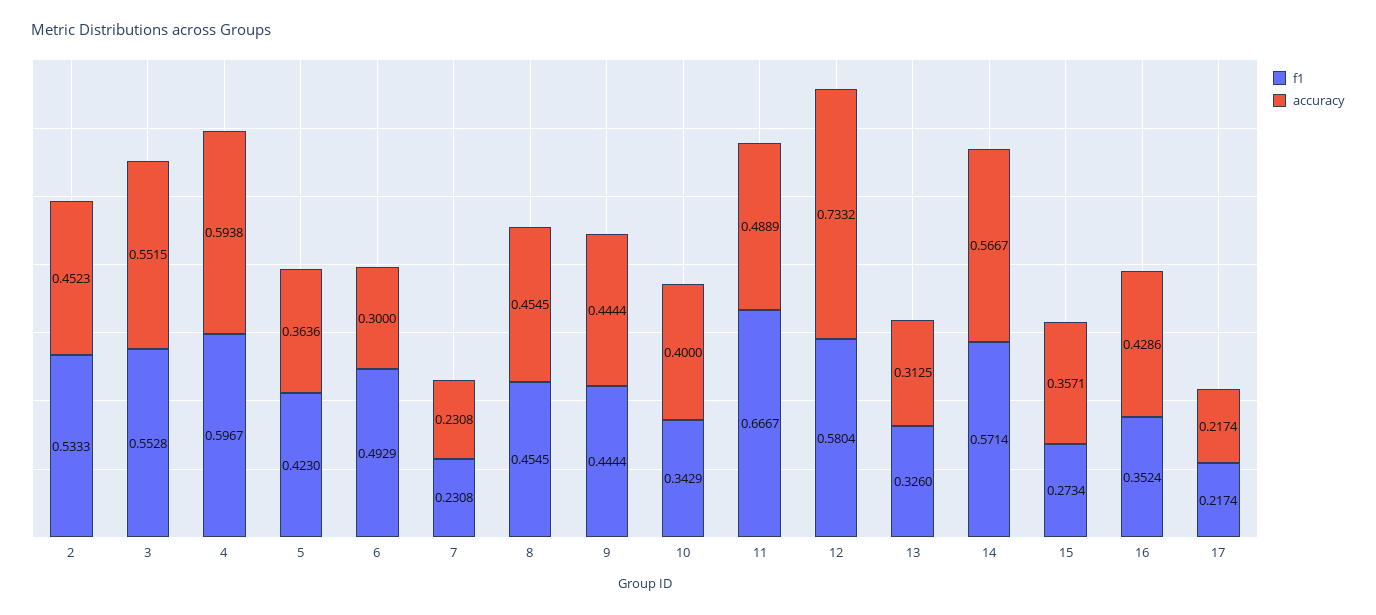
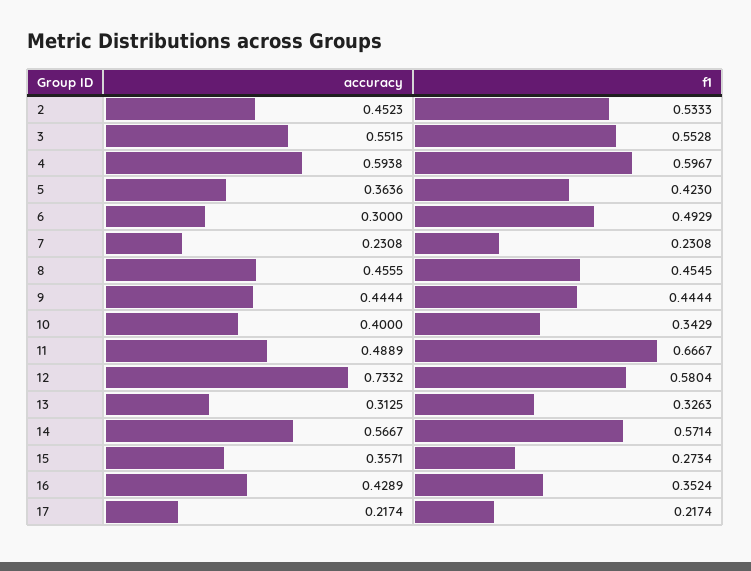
accuracy, 8: 0.4545 -> 0.4555
f1, 13: 0.326 -> 0.3263
accuracy, 16: 0.4286 -> 0.4289

